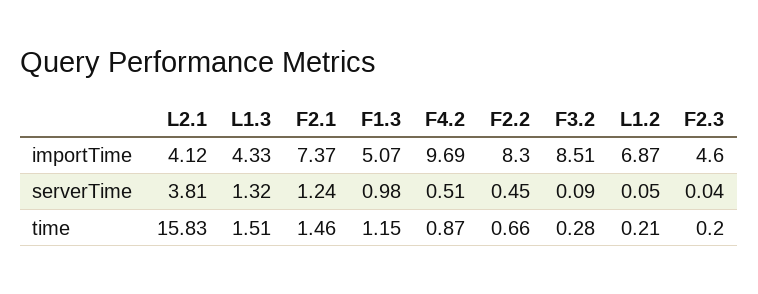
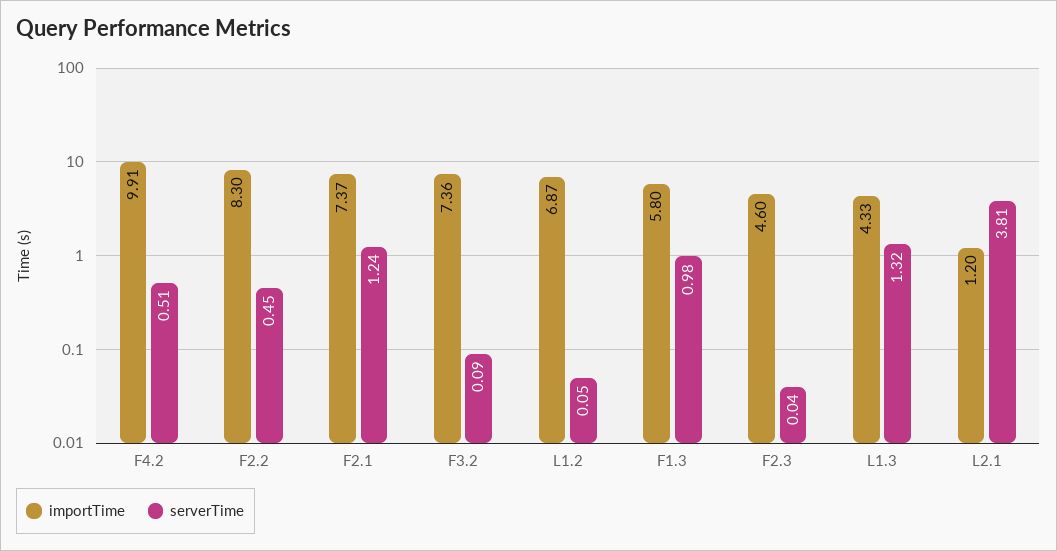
importTime, L2.1: 4.12 -> 1.2
importTime, F1.3: 5.07 -> 5.8
importTime, F4.2: 9.69 -> 9.91
importTime, F3.2: 8.51 -> 7.36
time, L2.1: 15.83 -> none
time, L1.3: 1.51 -> none
time, F2.1: 1.46 -> none
time, F1.3: 1.15 -> none
time, F4.2: 0.87 -> none
time, F2.2: 0.66 -> none
time, F3.2: 0.28 -> none
time, L1.2: 0.21 -> none
time, F2.3: 0.2 -> none

